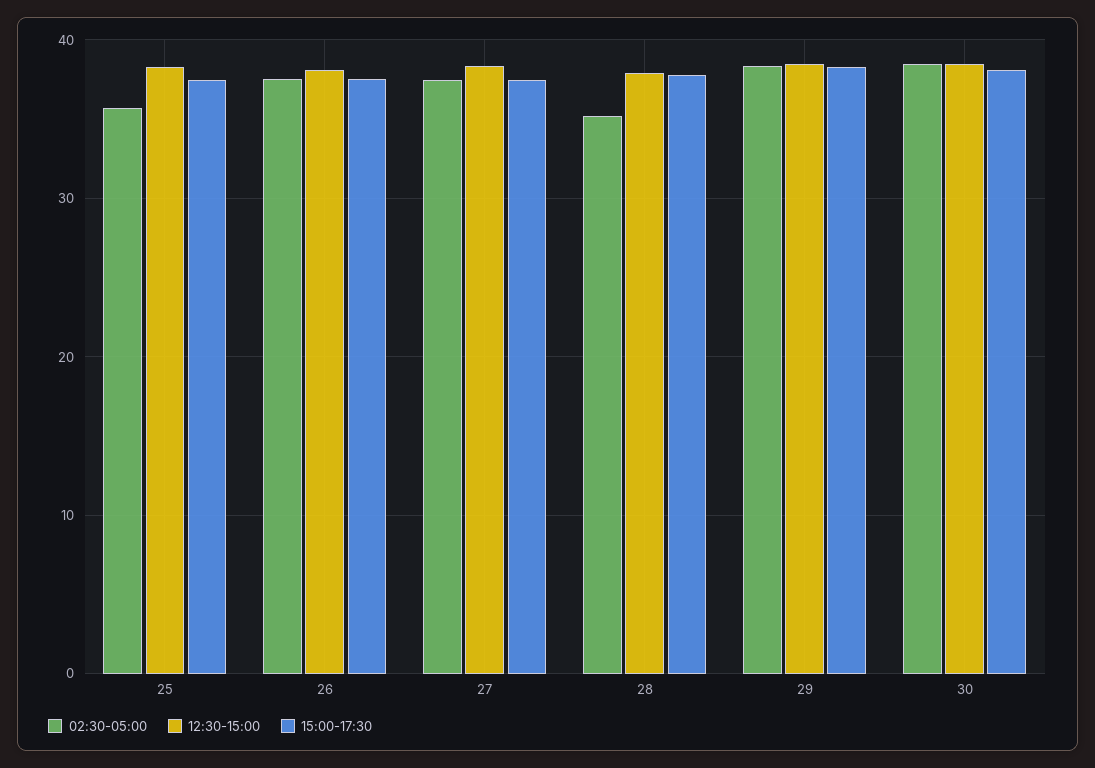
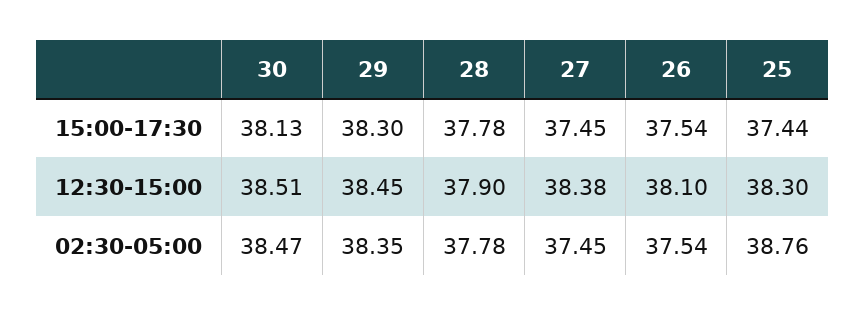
02:30-05:00, 25: 36 -> 38.76
02:30-05:00, 28: 35 -> 37.78

